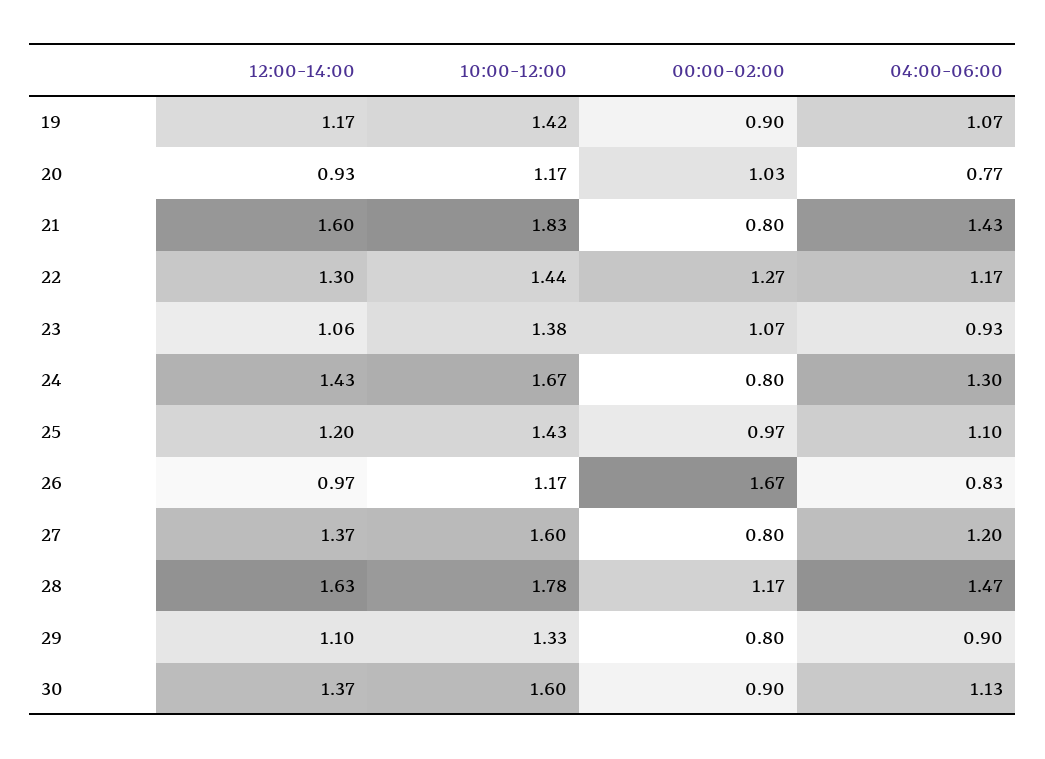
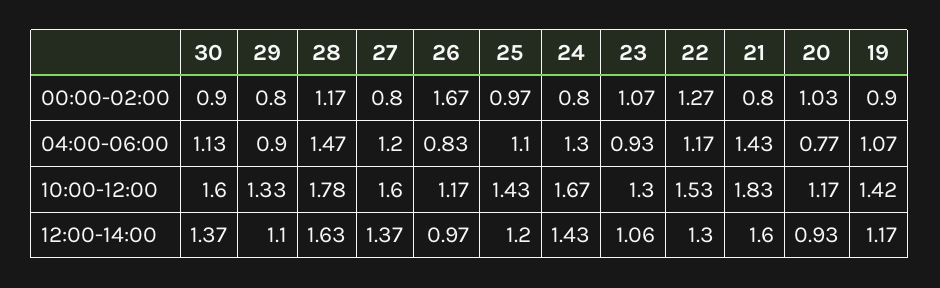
10:00-12:00, 22: 1.44 -> 1.53
10:00-12:00, 23: 1.38 -> 1.3

